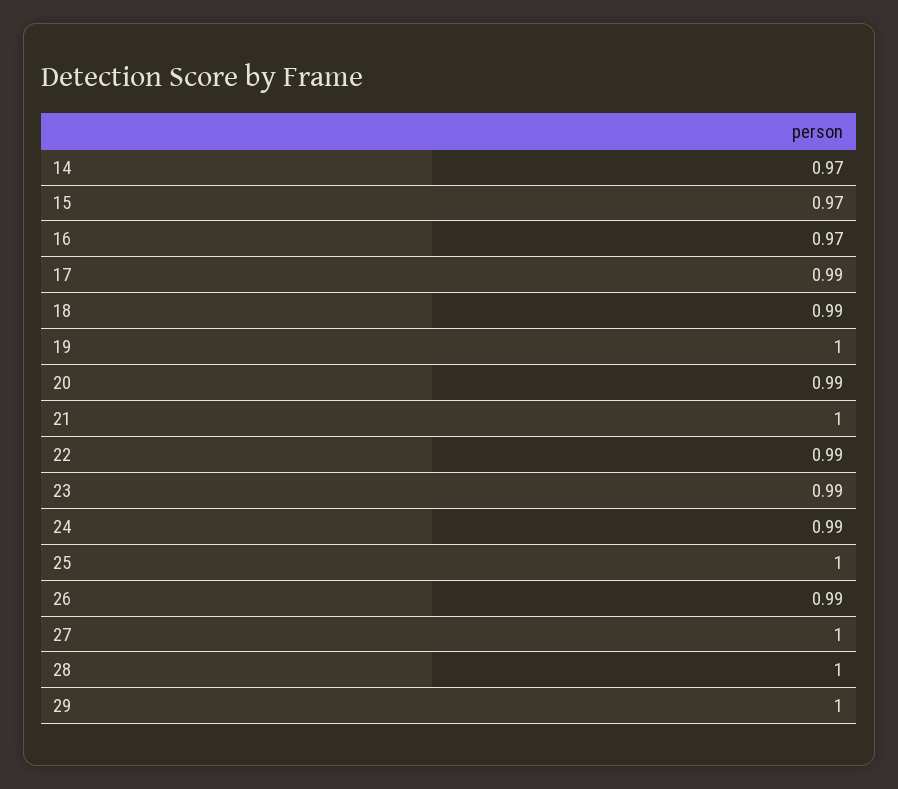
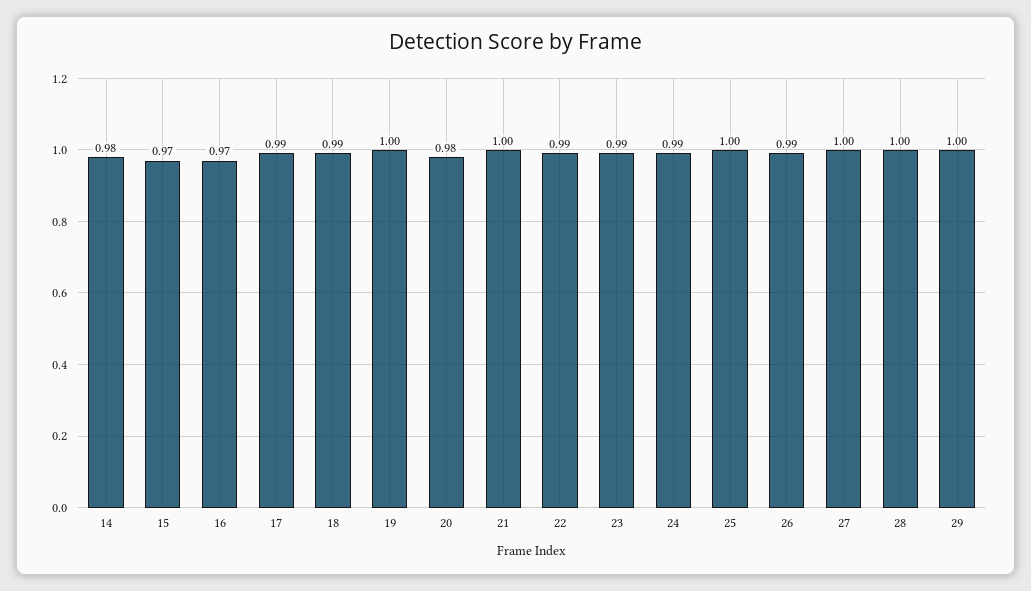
14: 0.97 -> 0.98
20: 0.99 -> 0.98

